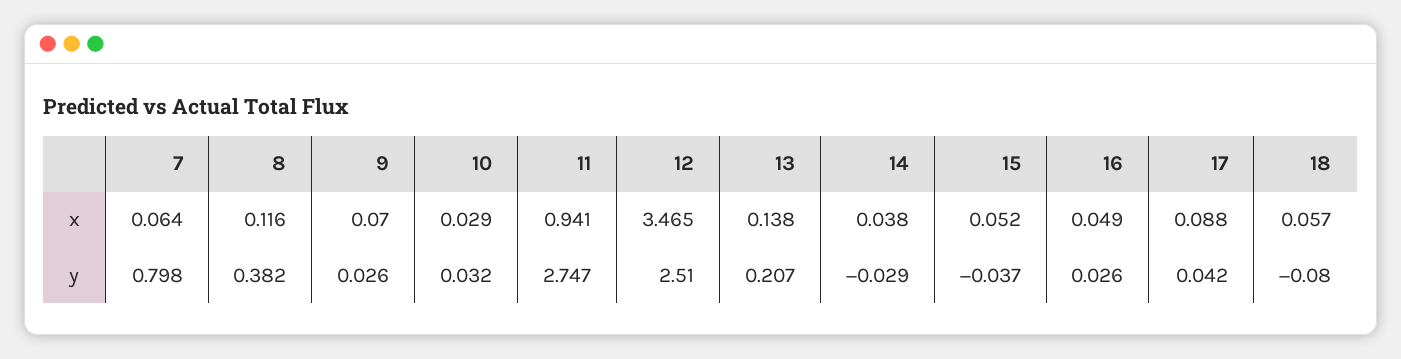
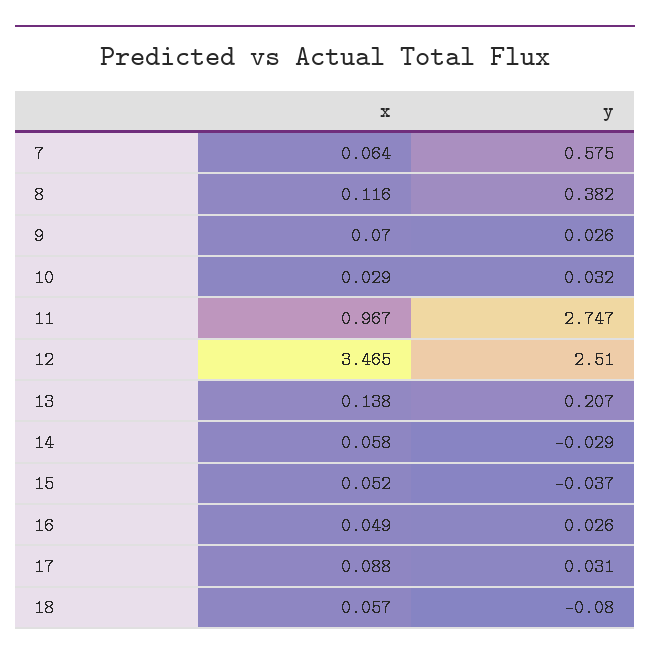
11, x: 0.941 -> 0.967
14, x: 0.038 -> 0.058
7, y: 0.798 -> 0.575
17, y: 0.042 -> 0.031

